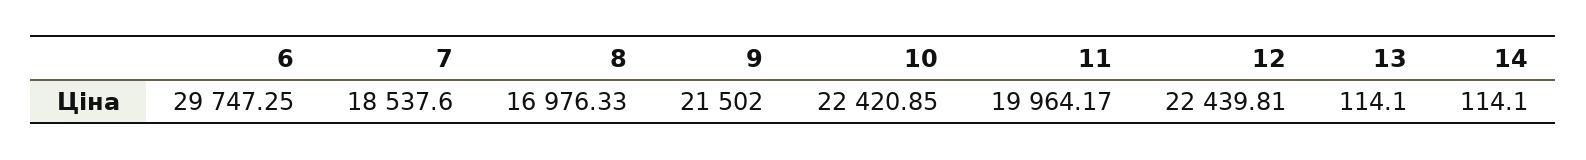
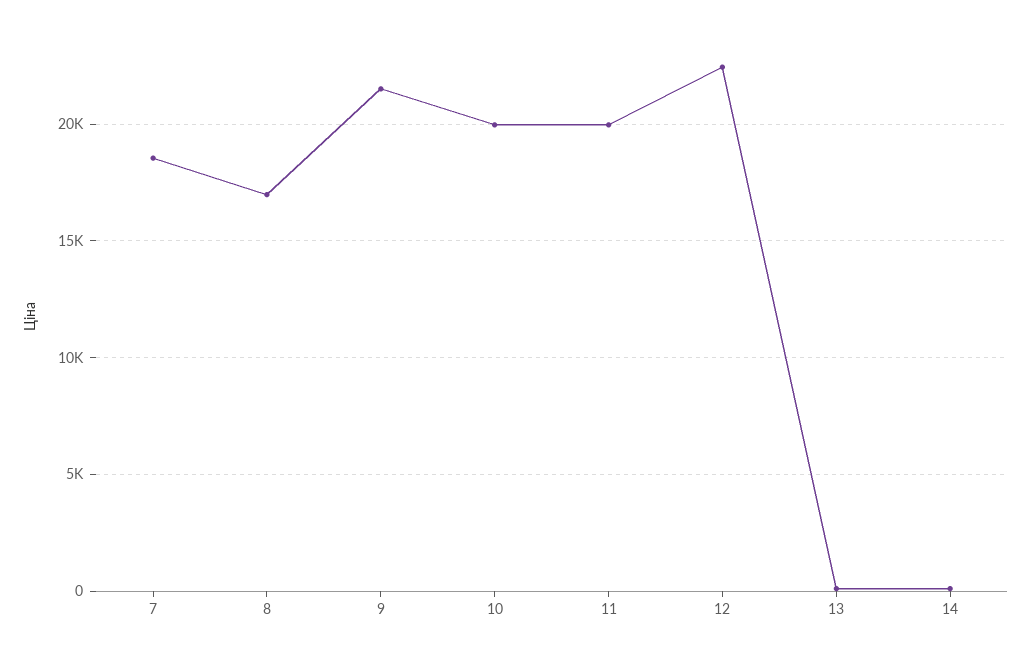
6: 29747.25 -> none
10: 22420.85 -> 20000

